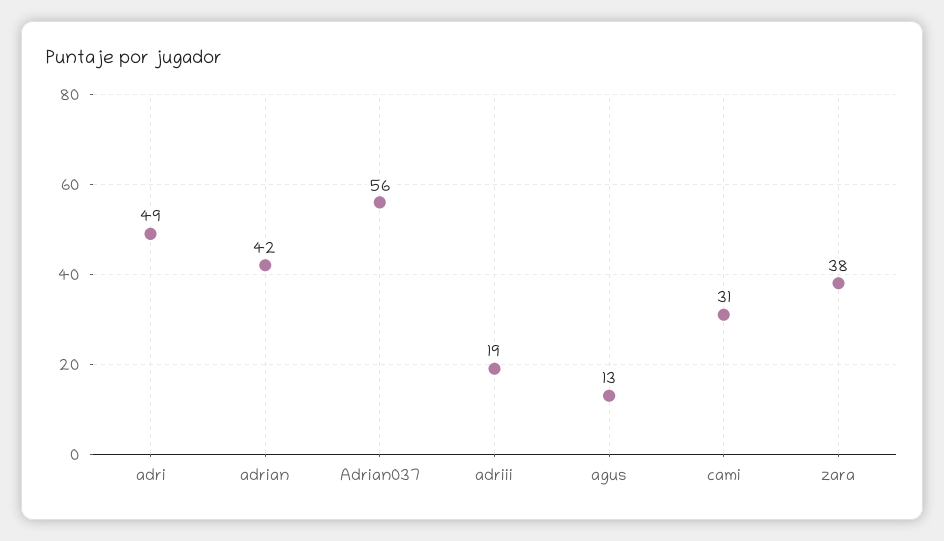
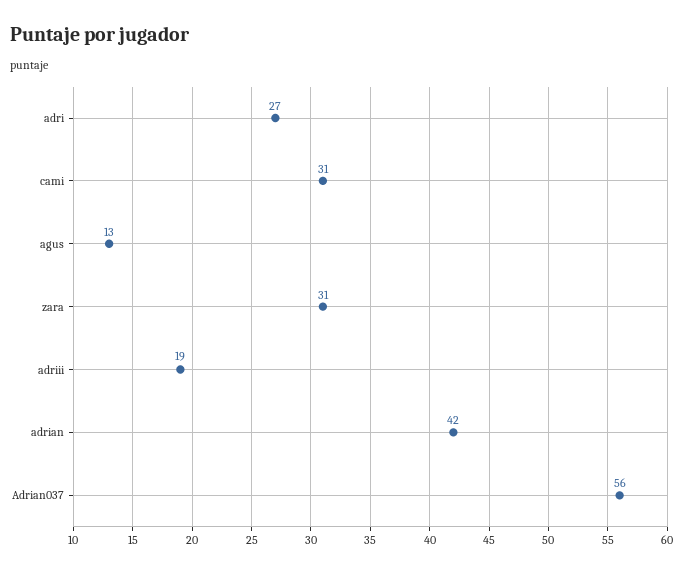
adri: 49 -> 27
zara: 38 -> 31

